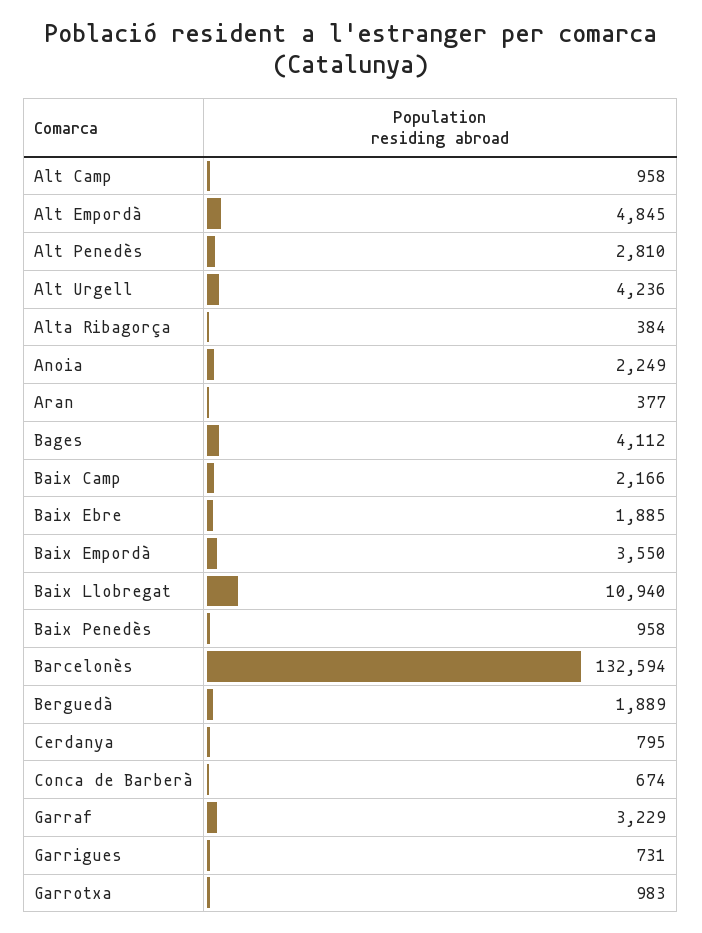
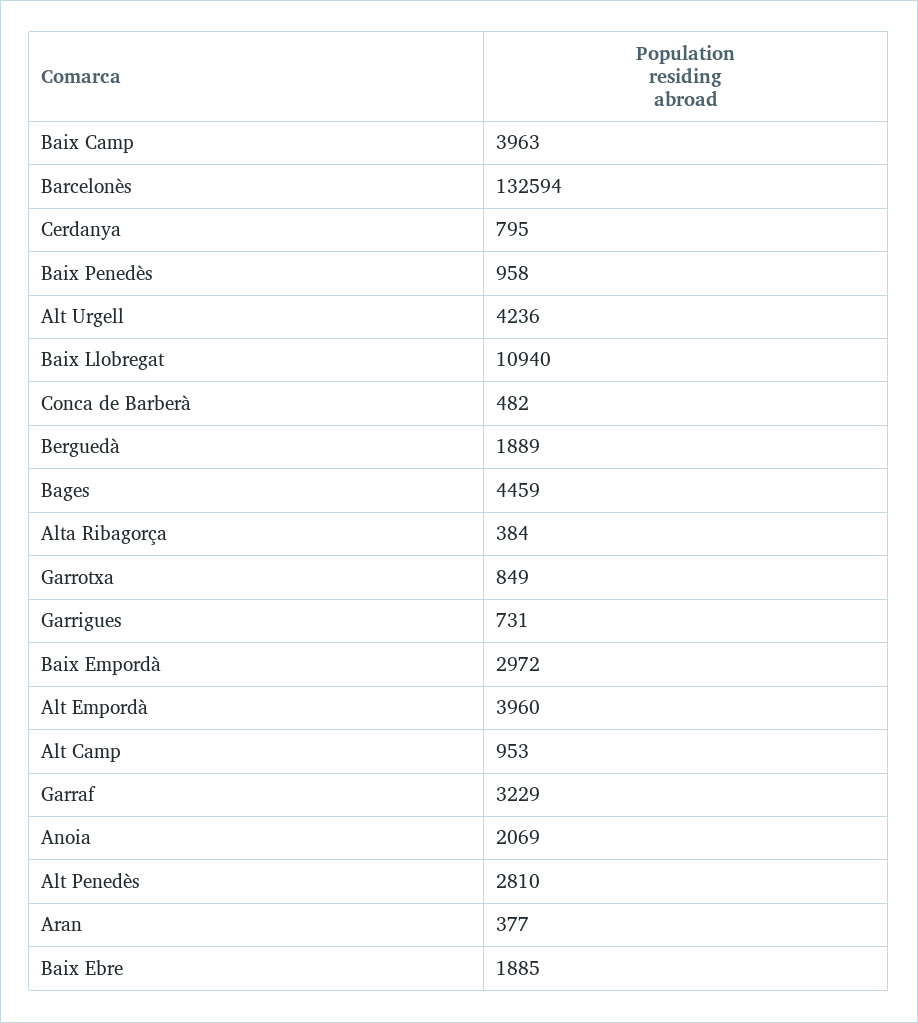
Alt Camp: 958 -> 953
Alt Empordà: 4845 -> 3960
Anoia: 2249 -> 2069
Bages: 4112 -> 4459
Baix Camp: 2166 -> 3963
Baix Empordà: 3550 -> 2972
Conca de Barberà: 674 -> 482
Garrotxa: 983 -> 849

